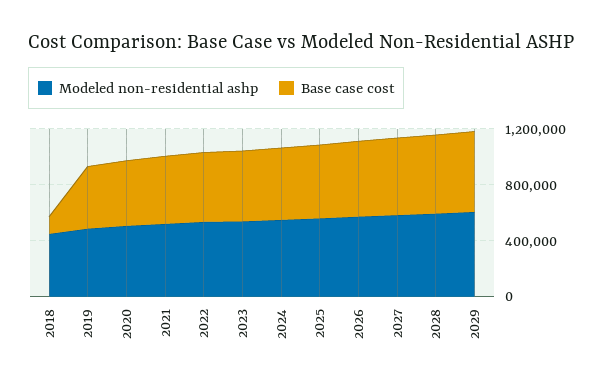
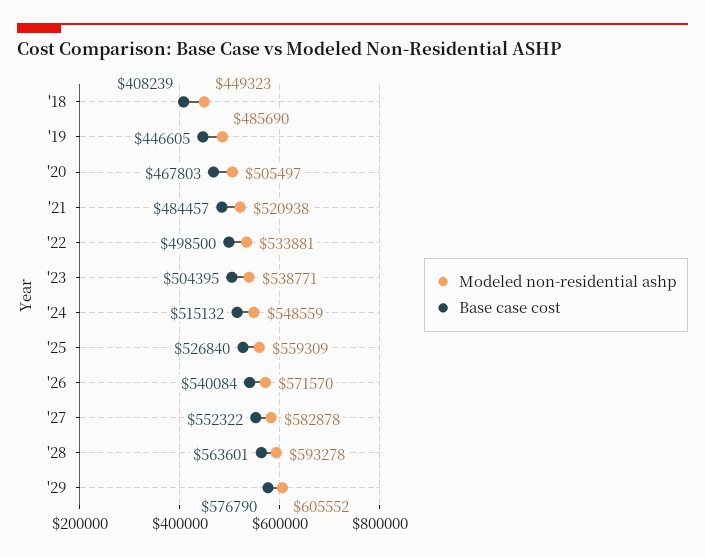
Base case cost, 2018: 100000 -> 408239

